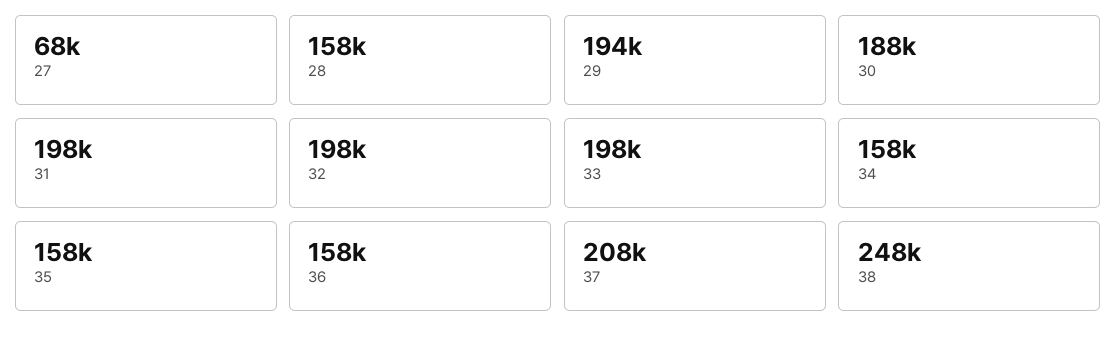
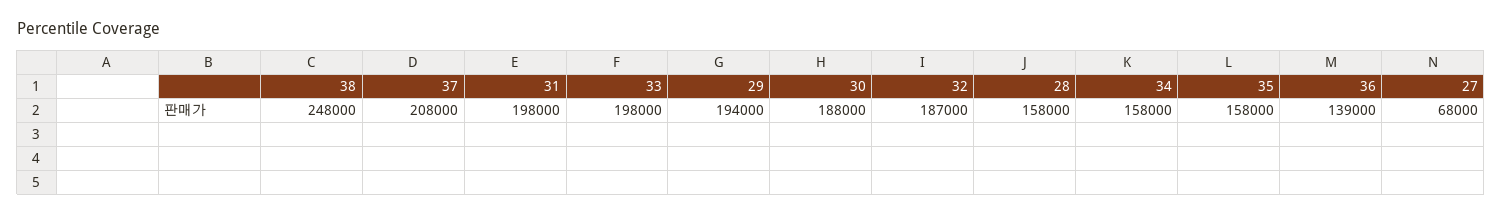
32: 198000 -> 187000
36: 158000 -> 139000

